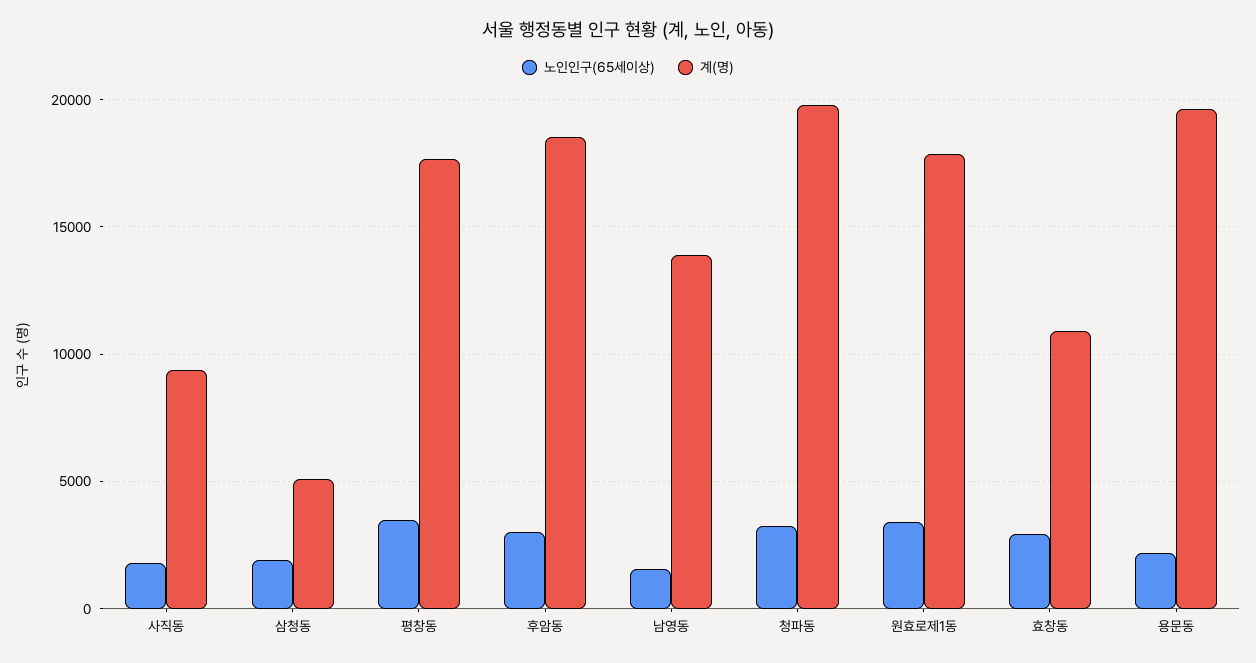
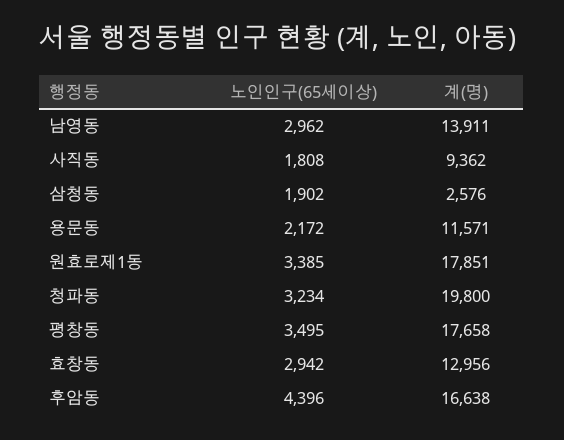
계(명), 삼청동: 5000 -> 2576
노인인구(65세이상), 후암동: 3000 -> 4396
계(명), 후암동: 18500 -> 16638
노인인구(65세이상), 남영동: 1500 -> 2962
계(명), 효창동: 11000 -> 12956
계(명), 용문동: 19500 -> 11571

